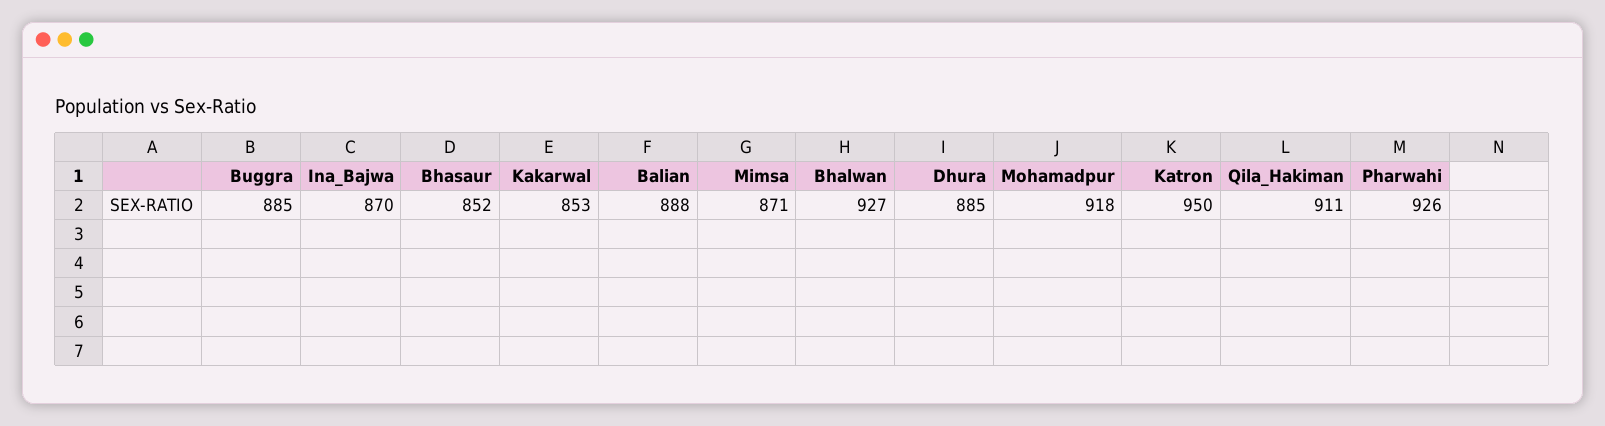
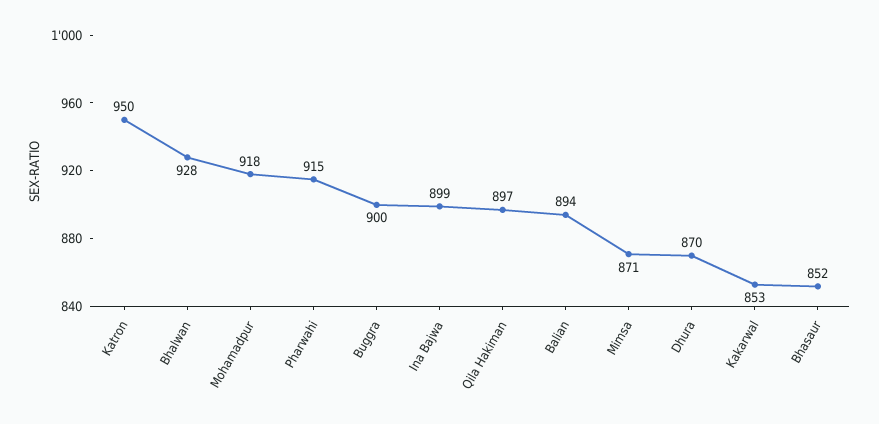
Buggra: 885 -> 900
Ina_Bajwa: 870 -> 899
Balian: 888 -> 894
Bhalwan: 927 -> 928
Dhura: 885 -> 870
Qila_Hakiman: 911 -> 897
Pharwahi: 926 -> 915

